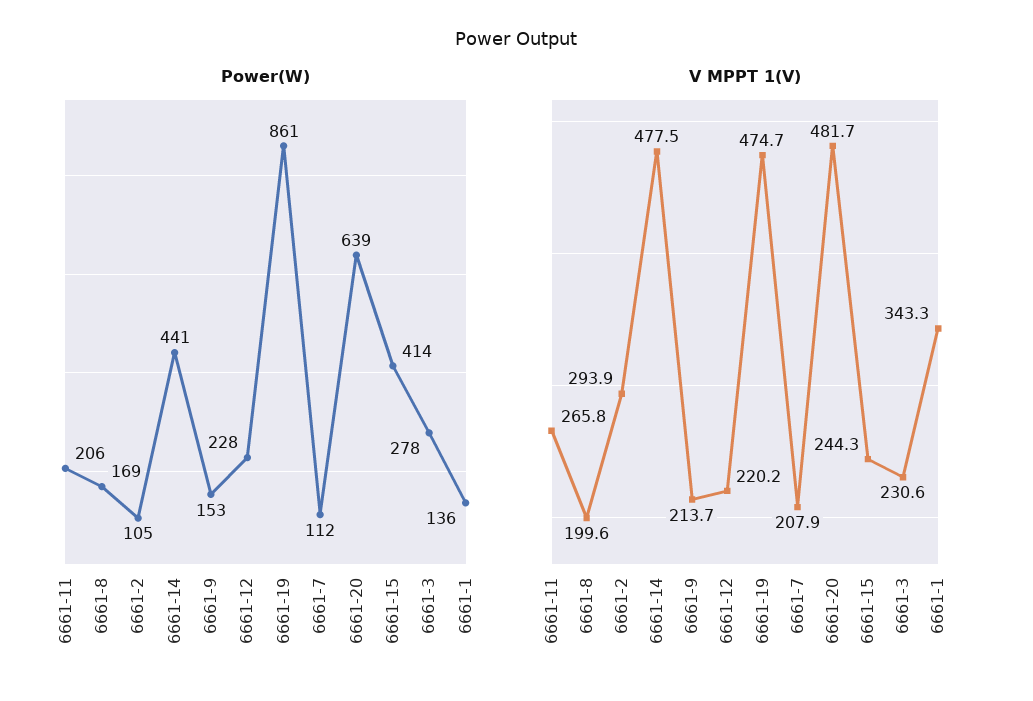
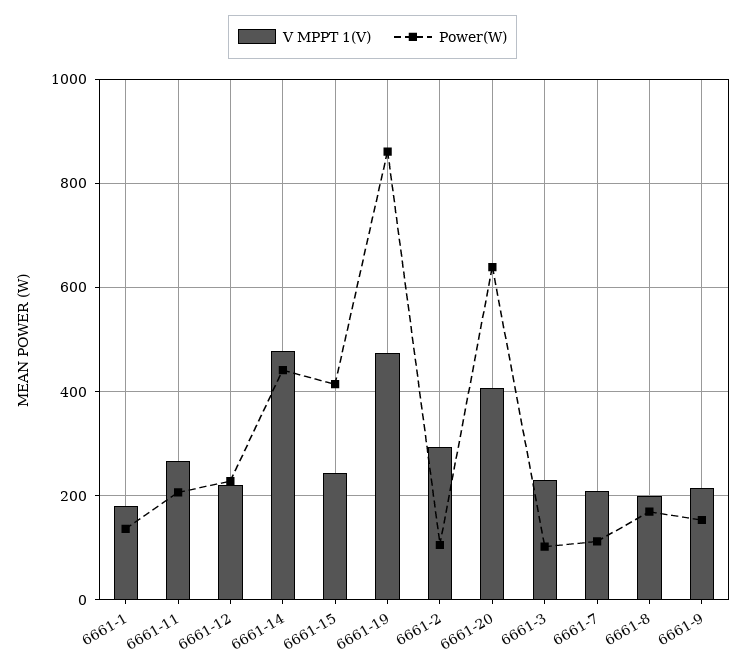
Power(W), 6661-3: 278 -> 100
V MPPT 1(V), 6661-20: 481.7 -> 400
V MPPT 1(V), 6661-1: 343.3 -> 180

